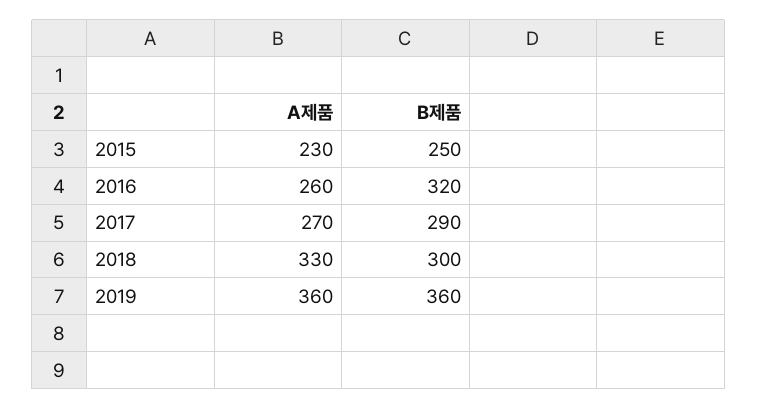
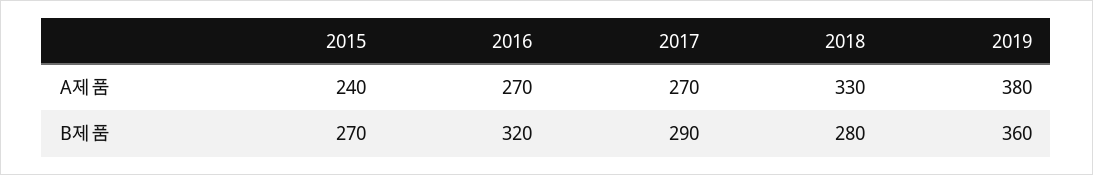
A제품, 2015: 230 -> 240
B제품, 2015: 250 -> 270
A제품, 2016: 260 -> 270
B제품, 2018: 300 -> 280
A제품, 2019: 360 -> 380

